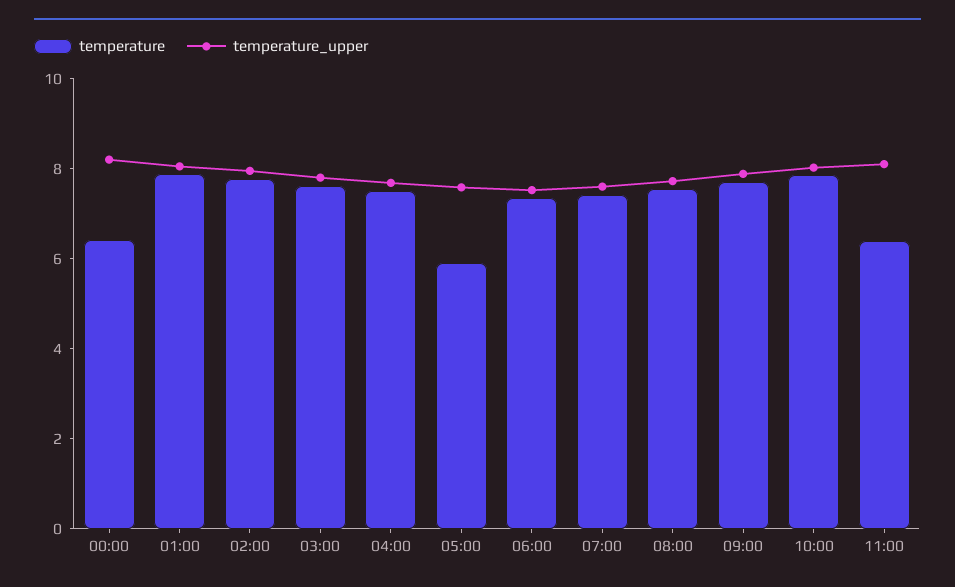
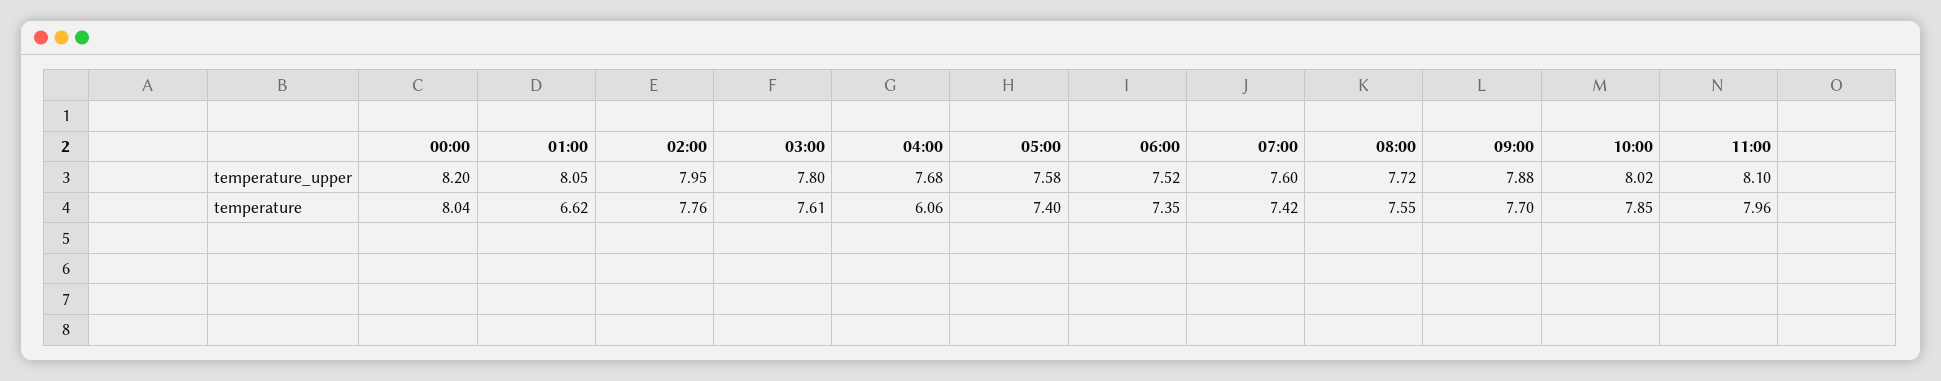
temperature, 00:00: 6.5 -> 8.04
temperature, 01:00: 8 -> 6.62
temperature, 04:00: 7.5 -> 6.06
temperature, 05:00: 6 -> 7.4
temperature, 11:00: 6.5 -> 7.96

